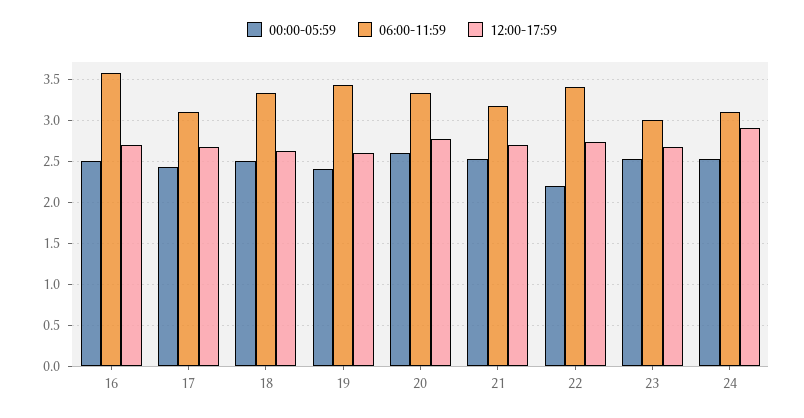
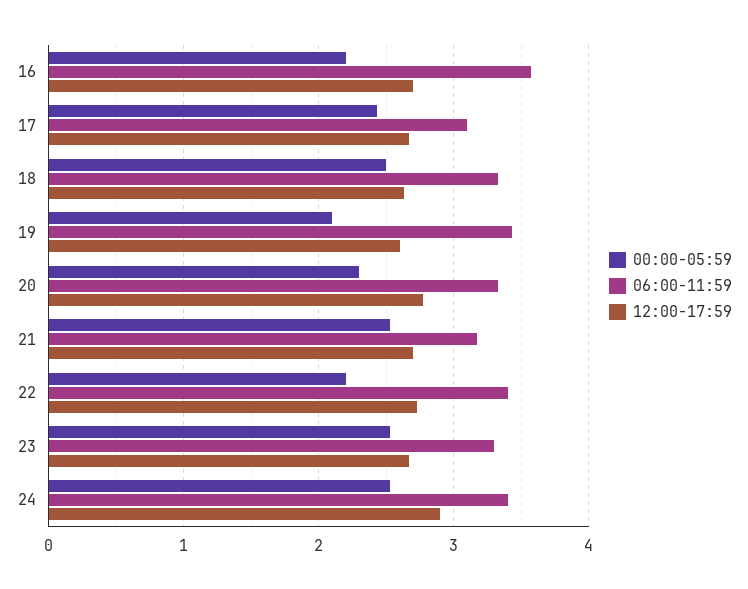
00:00-05:59, 16: 2.5 -> 2.2
00:00-05:59, 19: 2.4 -> 2.1
00:00-05:59, 20: 2.6 -> 2.3
06:00-11:59, 23: 3 -> 3.3
06:00-11:59, 24: 3.1 -> 3.4

